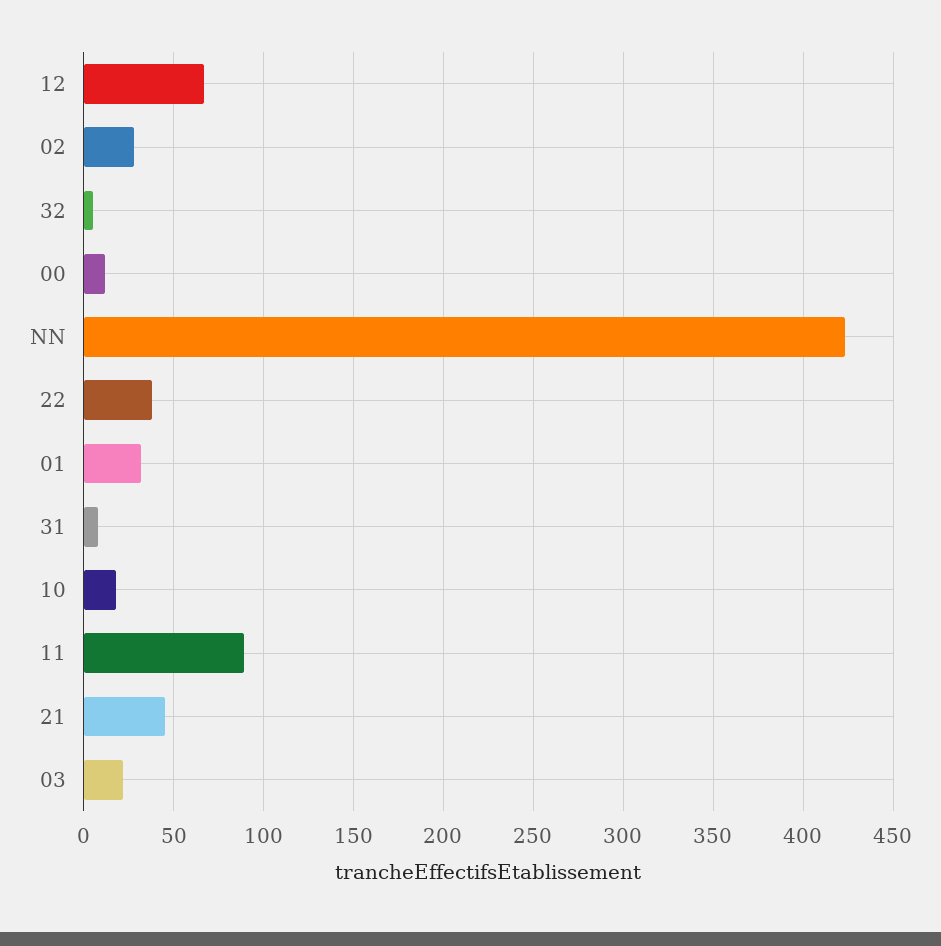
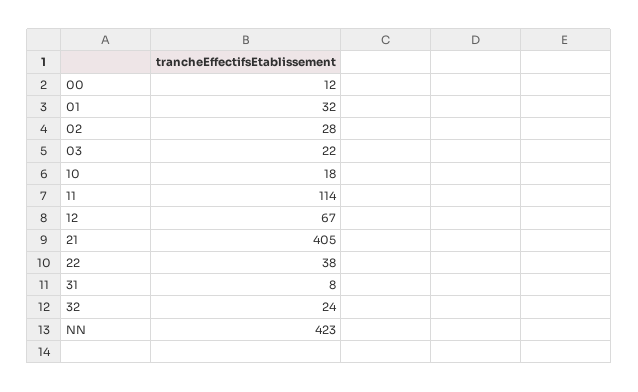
32: 5 -> 24
11: 90 -> 114
21: 45 -> 405

